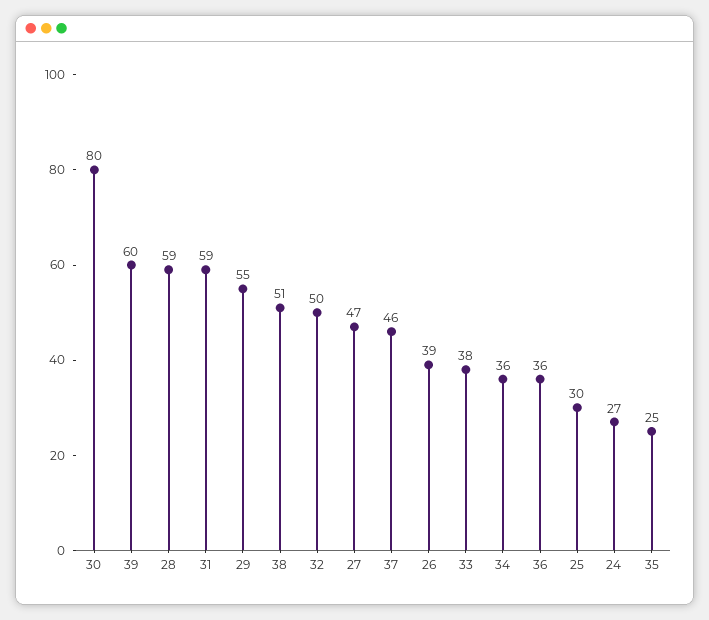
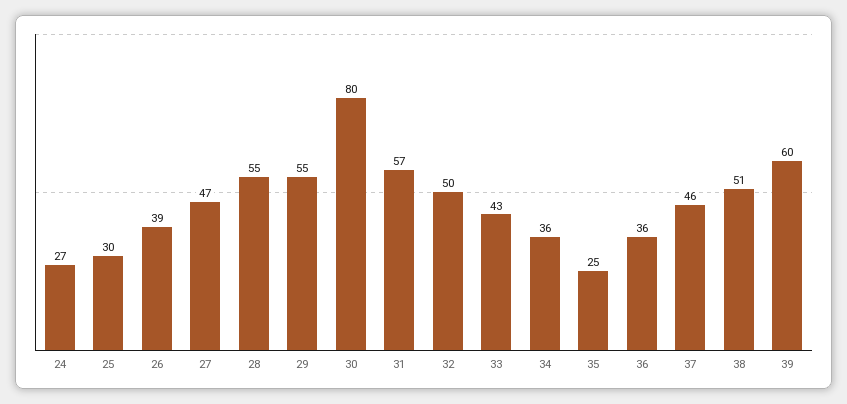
28: 59 -> 55
31: 59 -> 57
33: 38 -> 43

